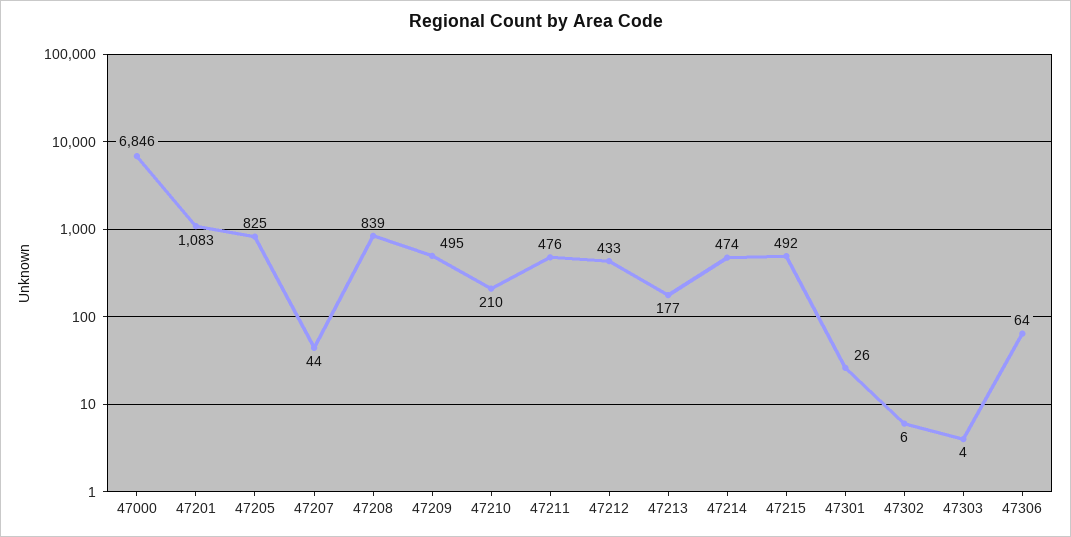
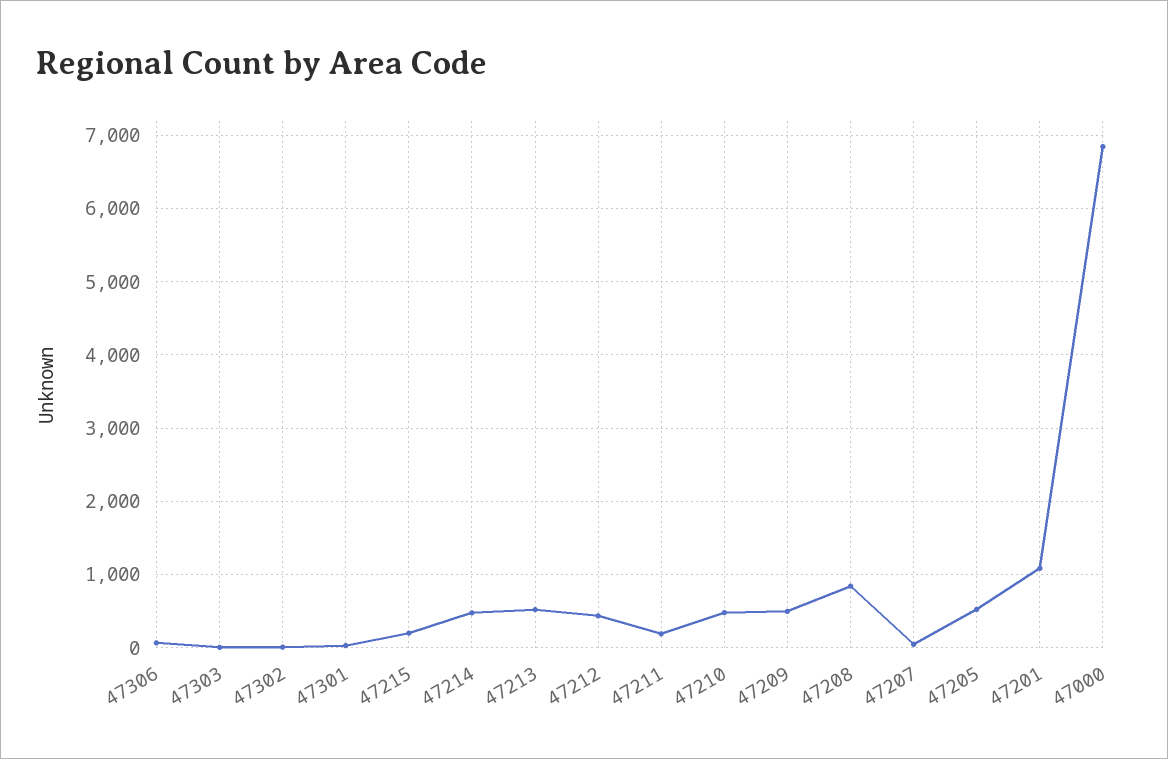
47205: 825 -> 500
47210: 210 -> 500
47211: 476 -> 200
47213: 177 -> 500
47215: 492 -> 200

